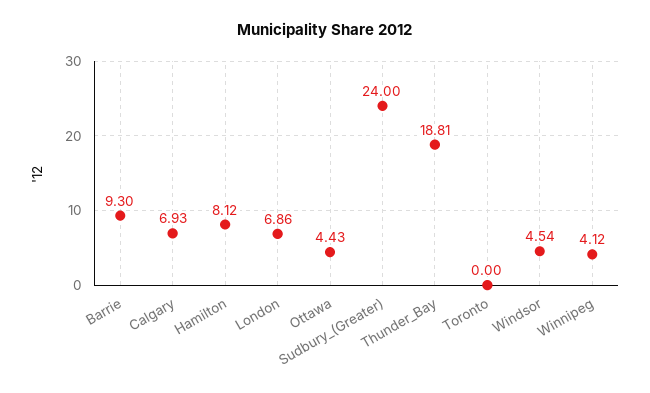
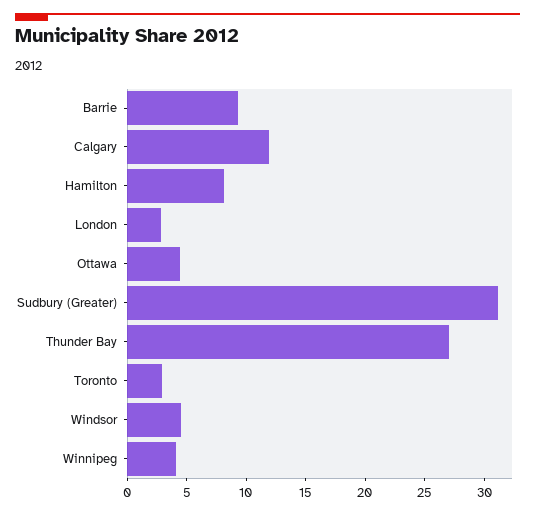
Calgary: 6.93 -> 12
London: 6.86 -> 3
Sudbury_(Greater): 24 -> 31
Thunder_Bay: 18.81 -> 27
Toronto: 0 -> 3

